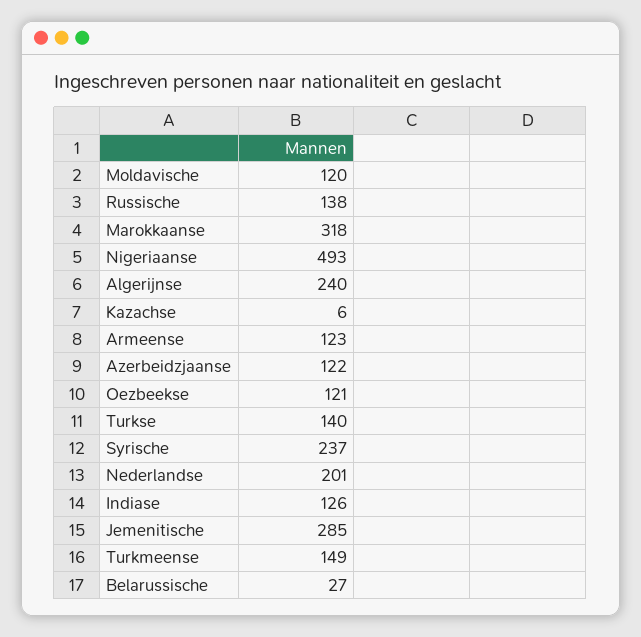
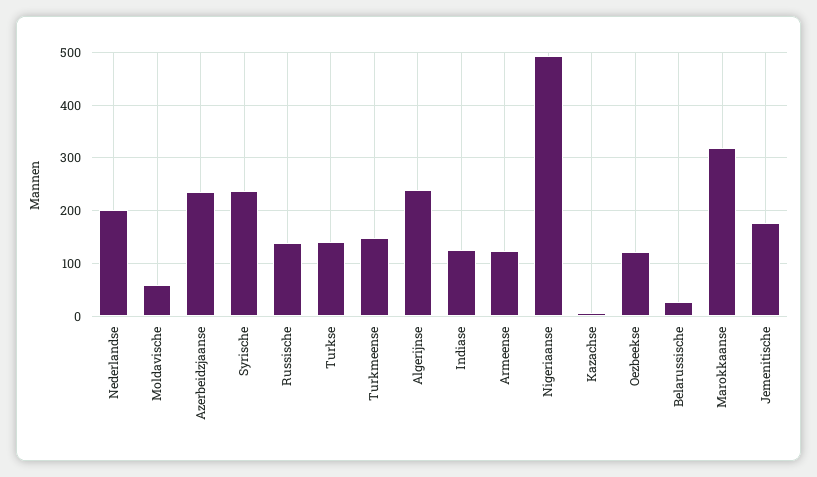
Moldavische: 120 -> 60
Azerbeidzjaanse: 122 -> 240
Jemenitische: 285 -> 180

